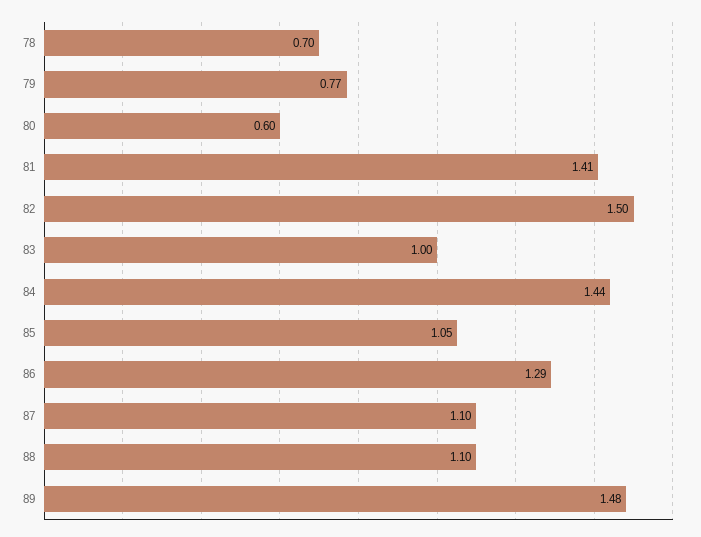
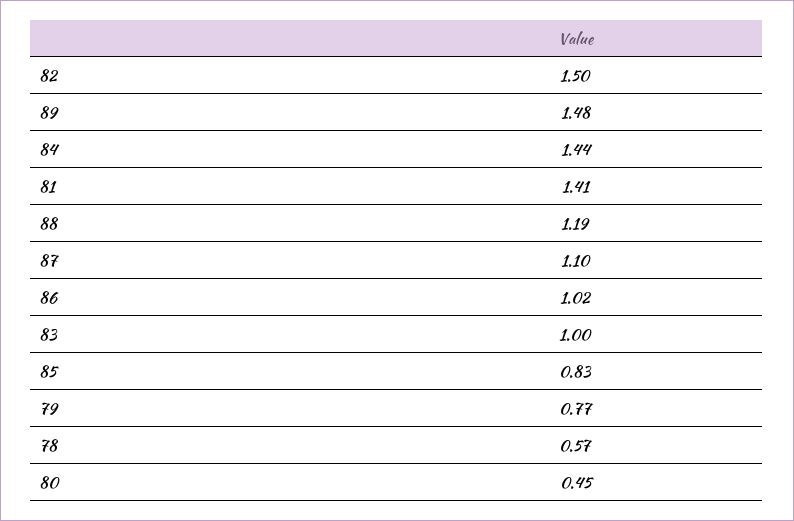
78: 0.7 -> 0.57
80: 0.6 -> 0.45
85: 1.05 -> 0.83
86: 1.29 -> 1.02
88: 1.1 -> 1.19

